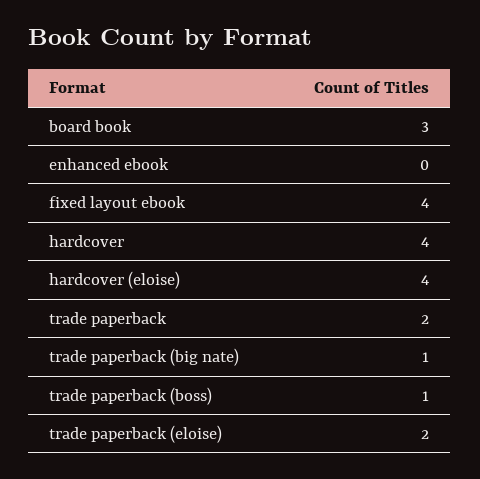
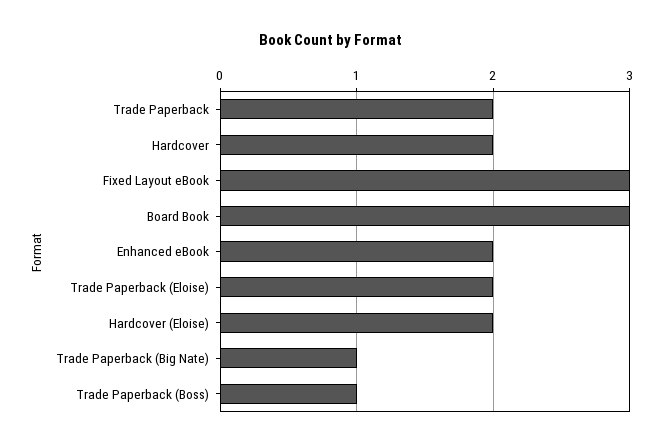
enhanced ebook: 0 -> 2
fixed layout ebook: 4 -> 3
hardcover: 4 -> 2
hardcover (eloise): 4 -> 2

